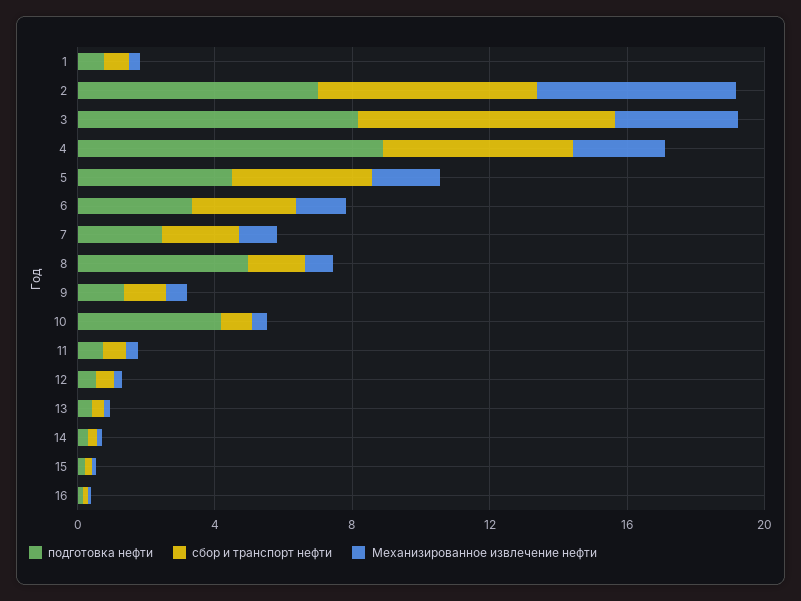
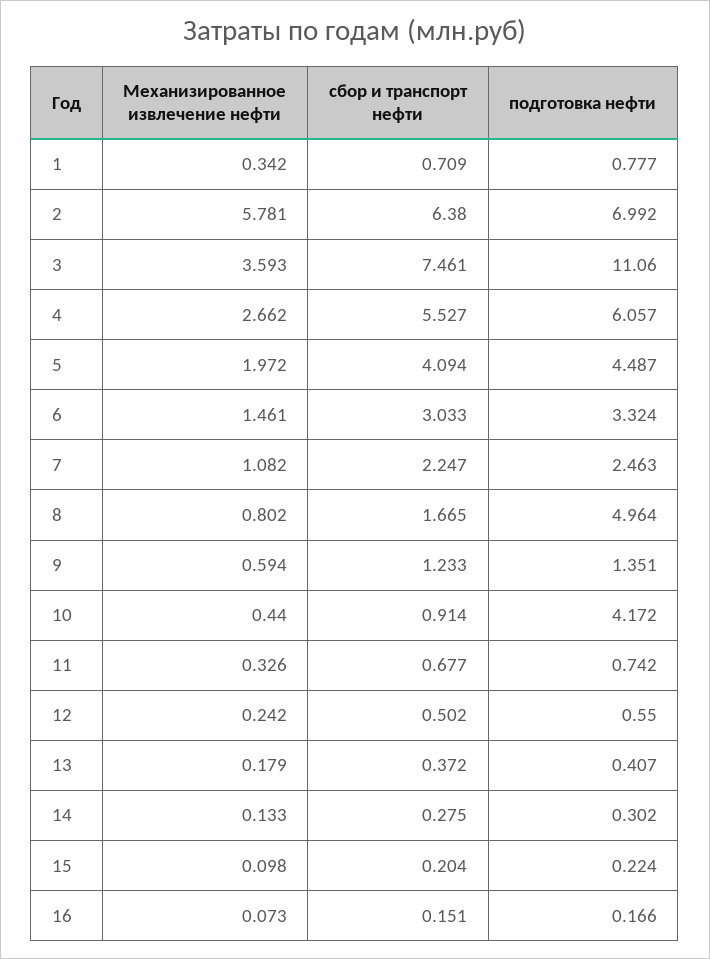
подготовка нефти, 3: 8 -> 11.06
подготовка нефти, 4: 9 -> 6.057

